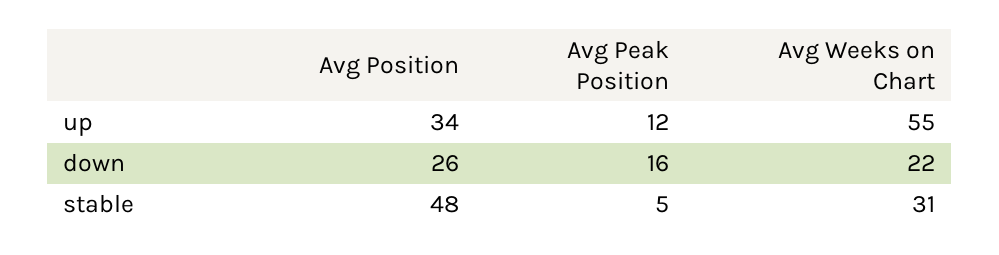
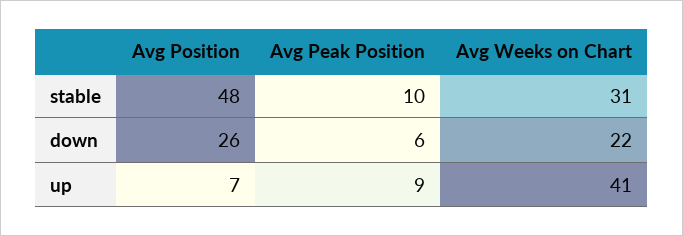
Avg Position, up: 34 -> 7
Avg Peak Position, up: 12 -> 9
Avg Weeks on Chart, up: 55 -> 41
Avg Peak Position, down: 16 -> 6
Avg Peak Position, stable: 5 -> 10

